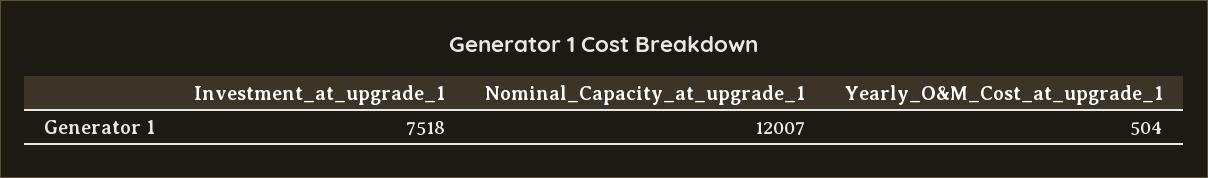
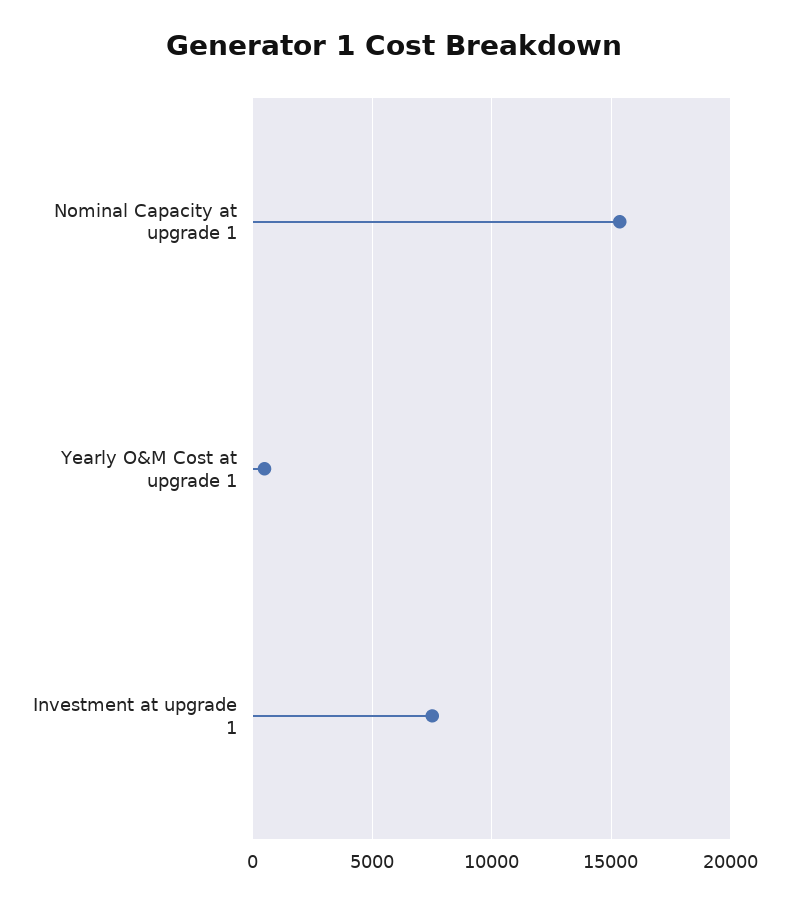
Nominal_Capacity_at_upgrade_1: 12007 -> 15500

